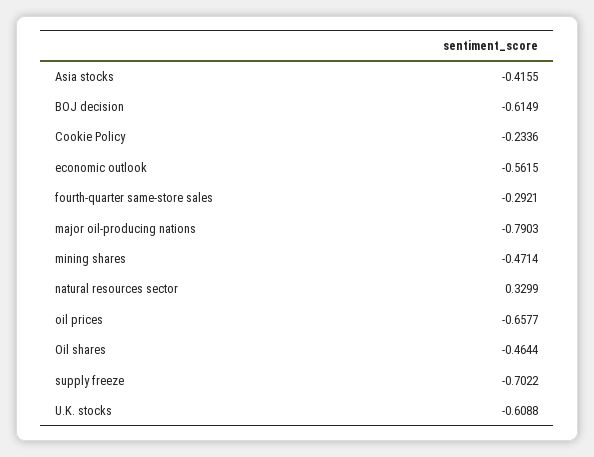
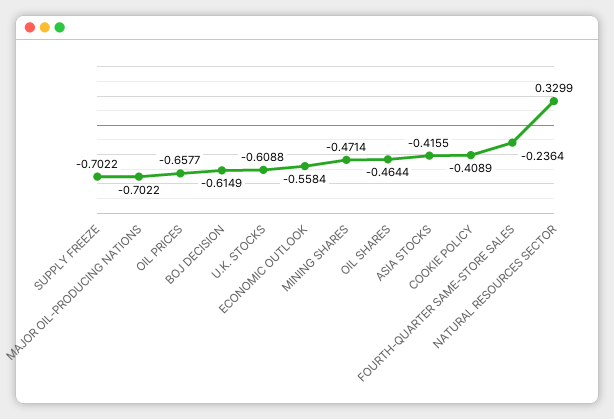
Cookie Policy: -0.2336 -> -0.4089
economic outlook: -0.5615 -> -0.5584
fourth-quarter same-store sales: -0.2921 -> -0.2364
major oil-producing nations: -0.7903 -> -0.7022

